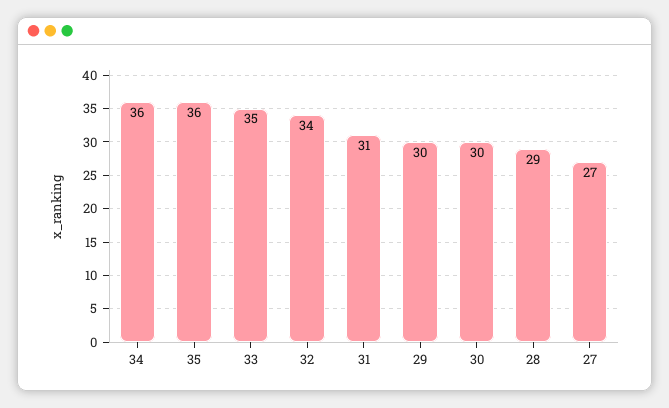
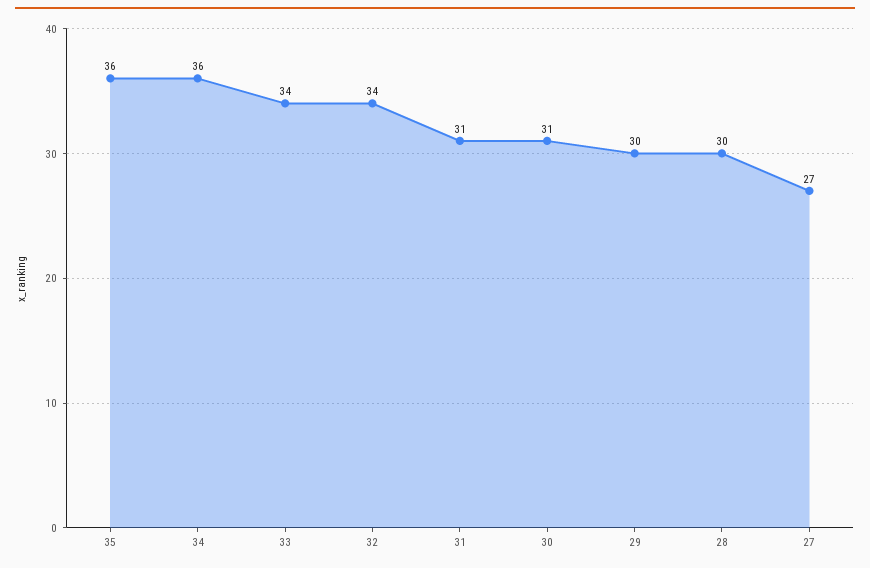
33: 35 -> 34
30: 30 -> 31
28: 29 -> 30

